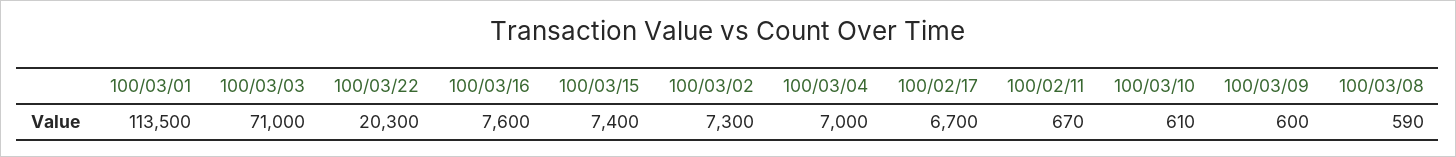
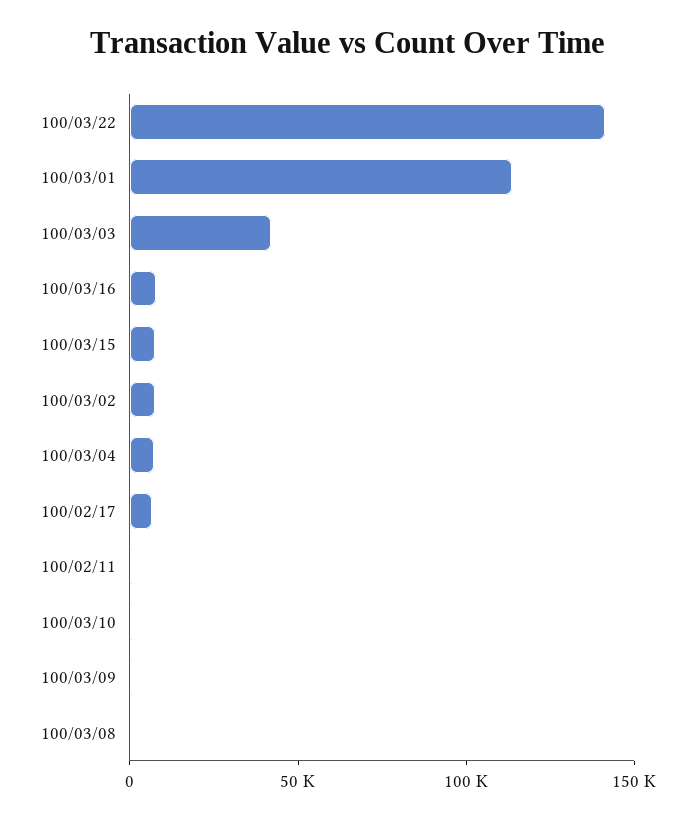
100/03/03: 71000 -> 40000
100/03/22: 20300 -> 140000

